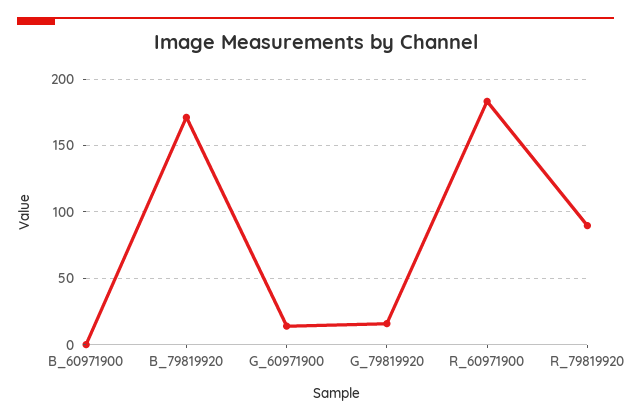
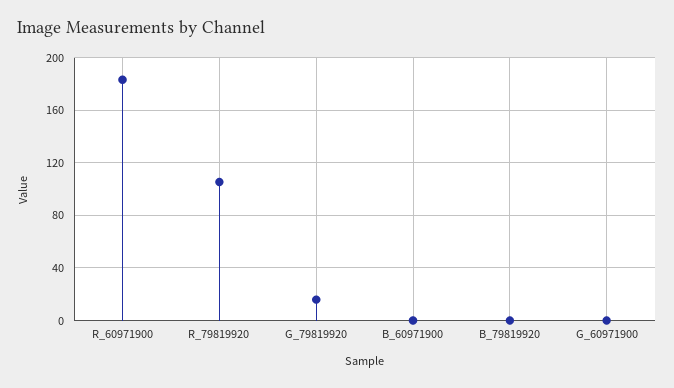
B_79819920: 170 -> 0
G_60971900: 15 -> 0
R_79819920: 90 -> 105

